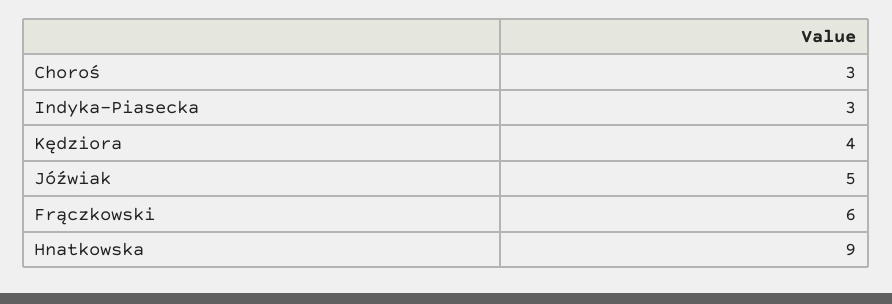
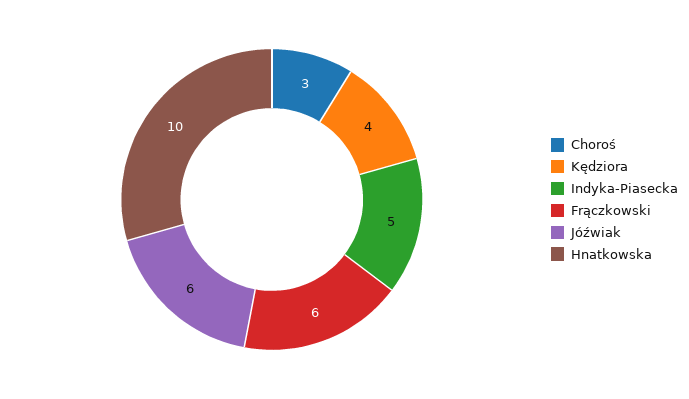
Indyka-Piasecka: 3 -> 5
Jóźwiak: 5 -> 6
Hnatkowska: 9 -> 10

